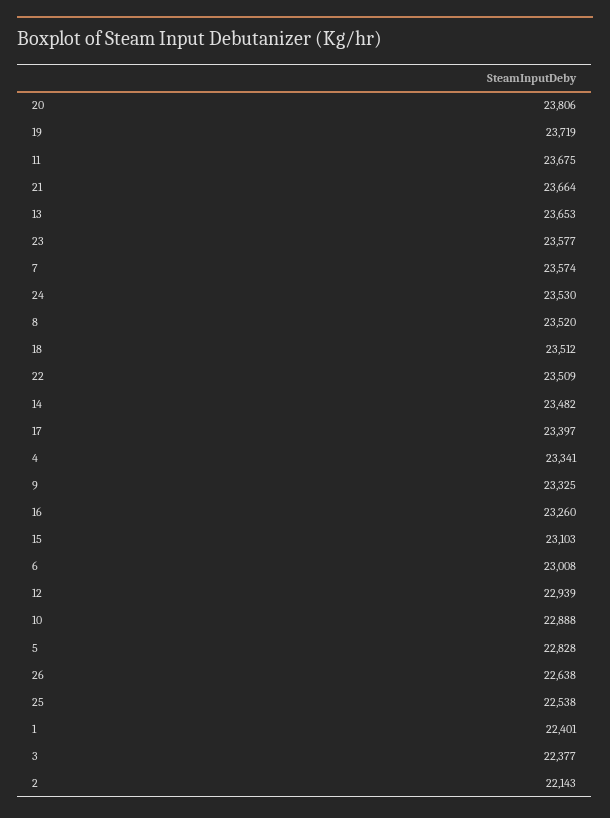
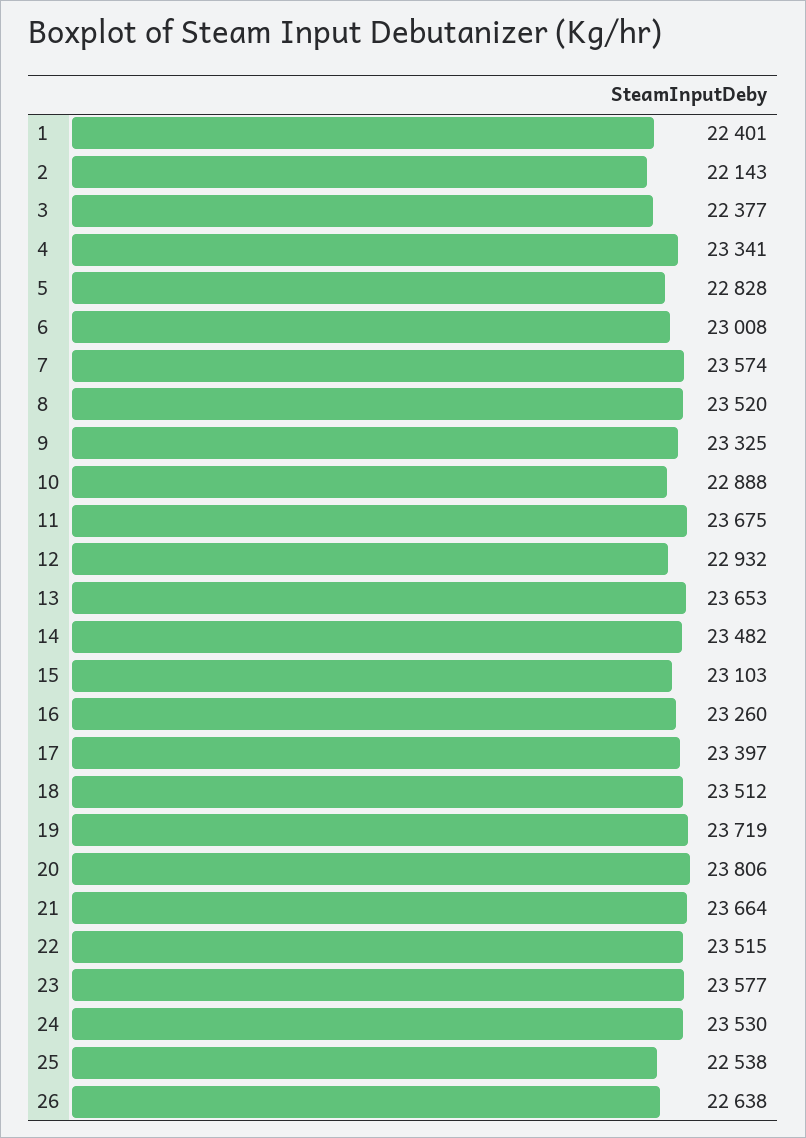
22: 23509 -> 23515
12: 22939 -> 22932

